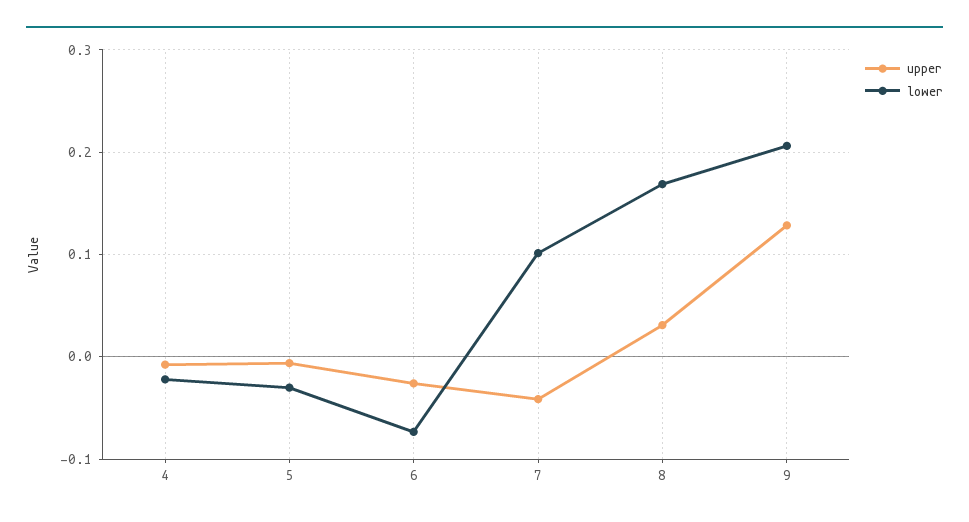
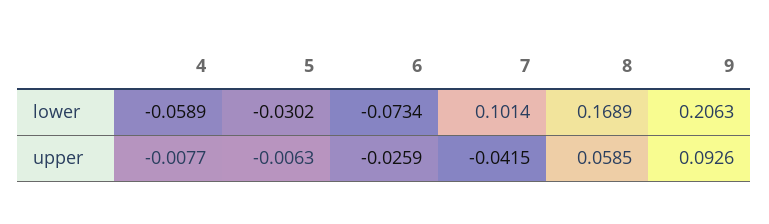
lower, 4: -0.02 -> -0.0589
upper, 8: 0.03 -> 0.0585
upper, 9: 0.13 -> 0.0926

